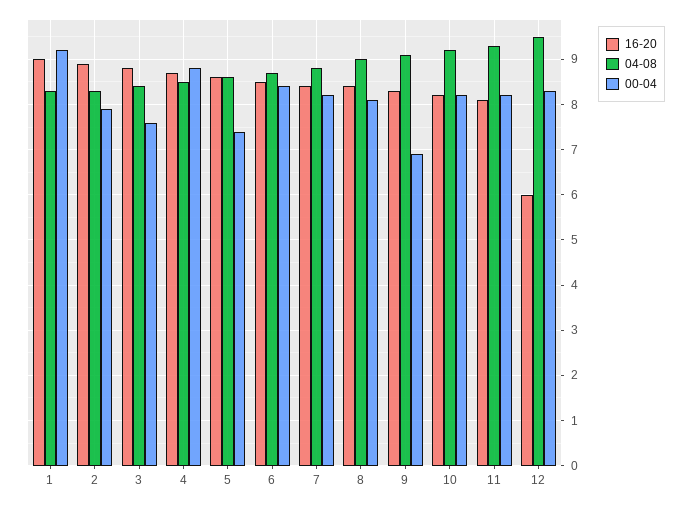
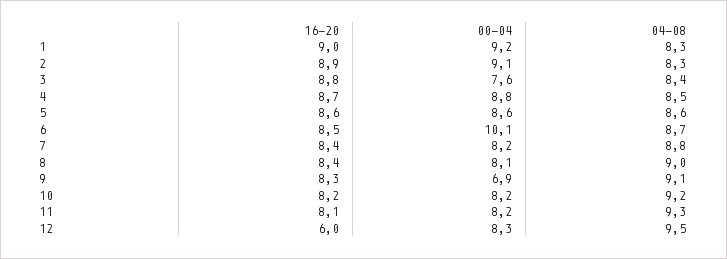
00-04, 2: 8 -> 9.1
00-04, 5: 7.5 -> 8.6
00-04, 6: 8.5 -> 10.1

